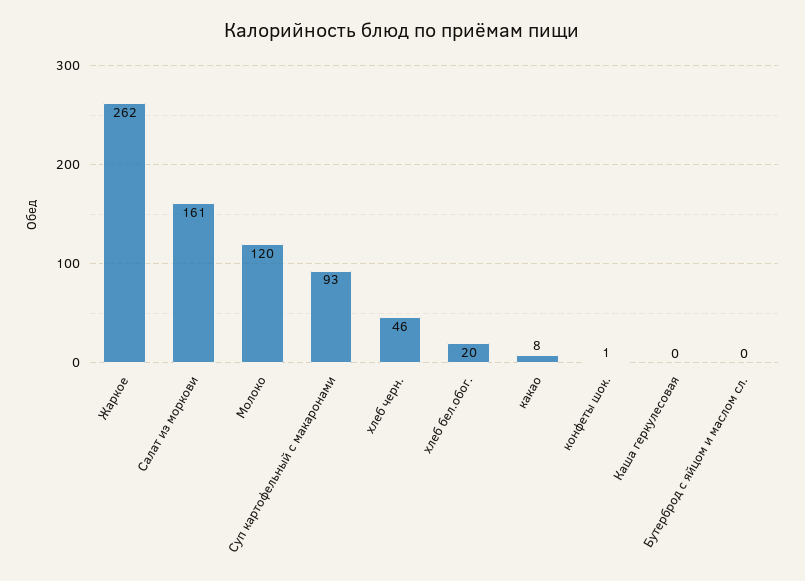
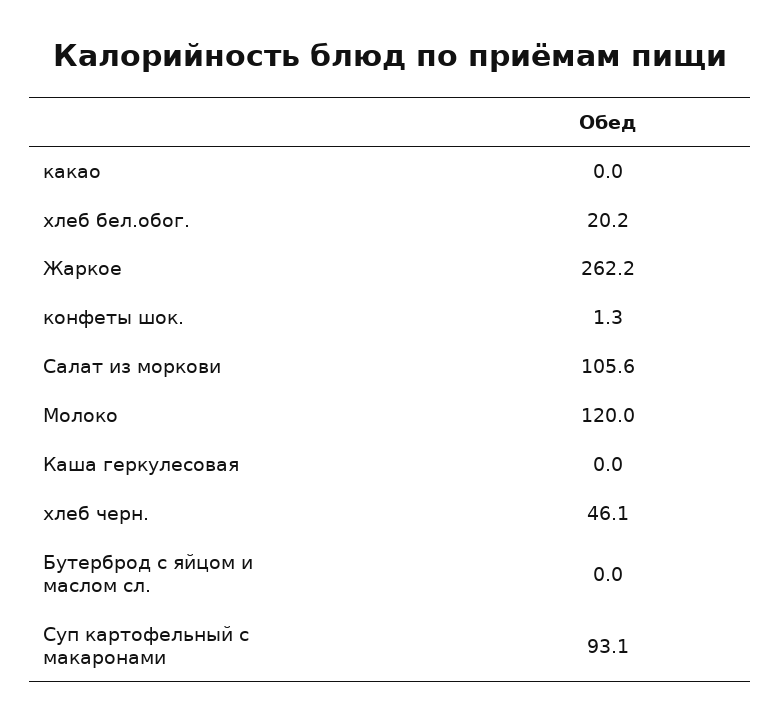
Салат из моркови: 161 -> 105.6
какао: 8 -> 0

